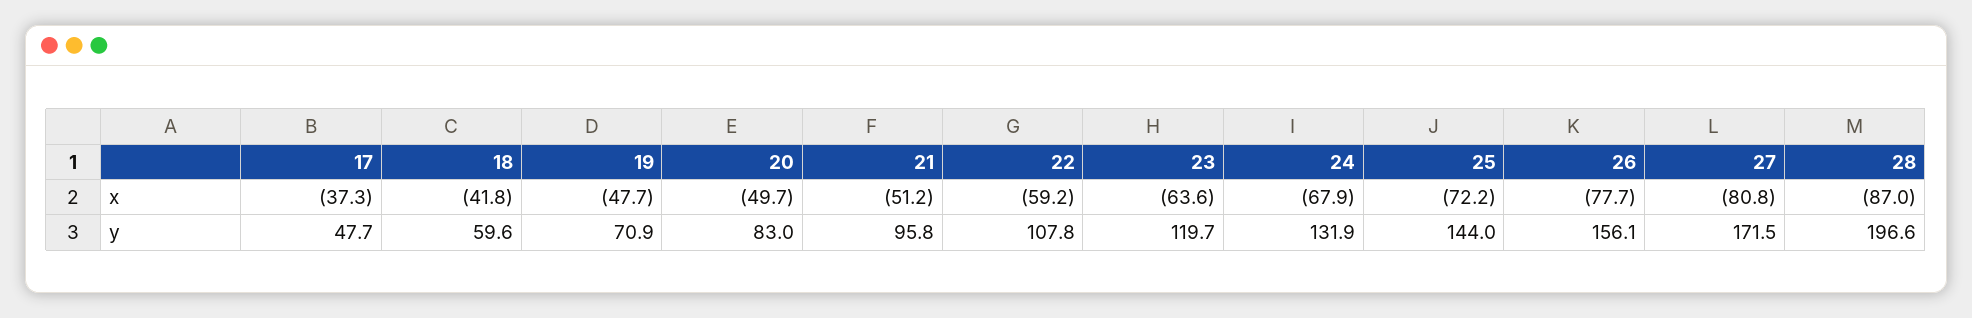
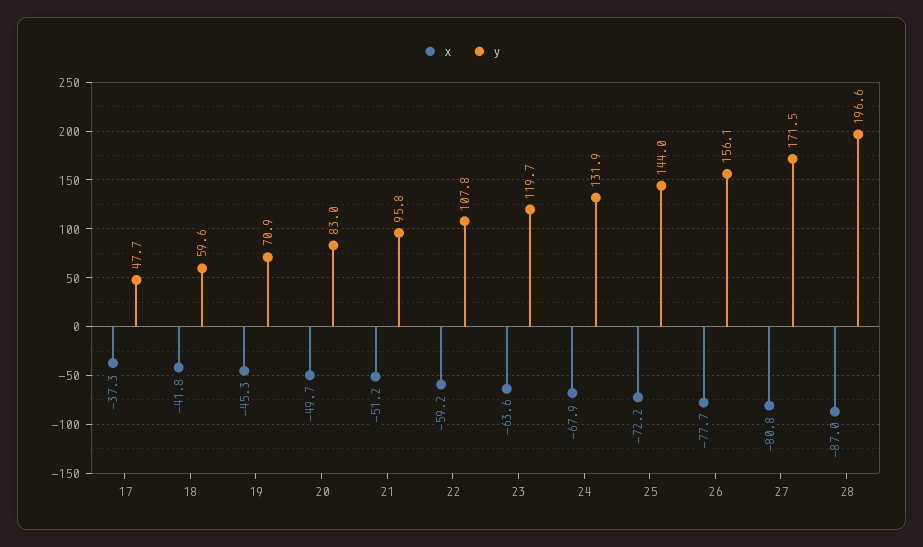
x, 19: -47.7 -> -45.3

